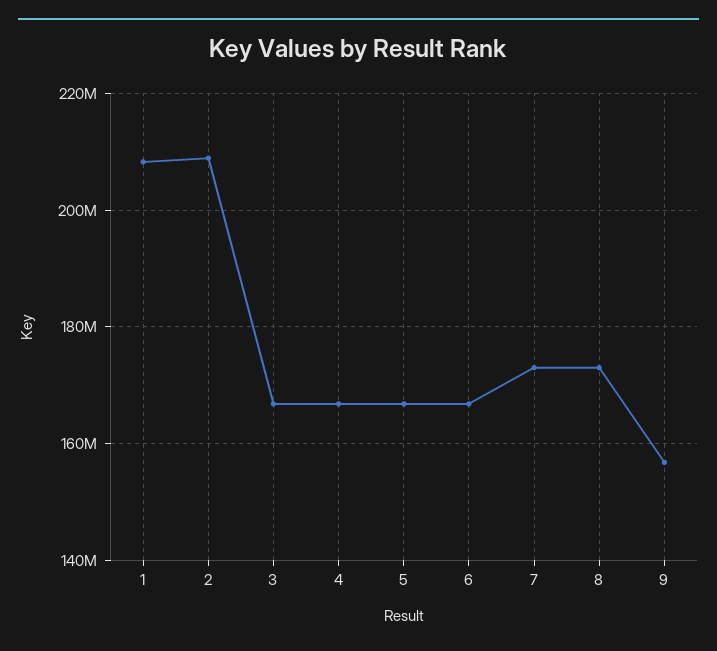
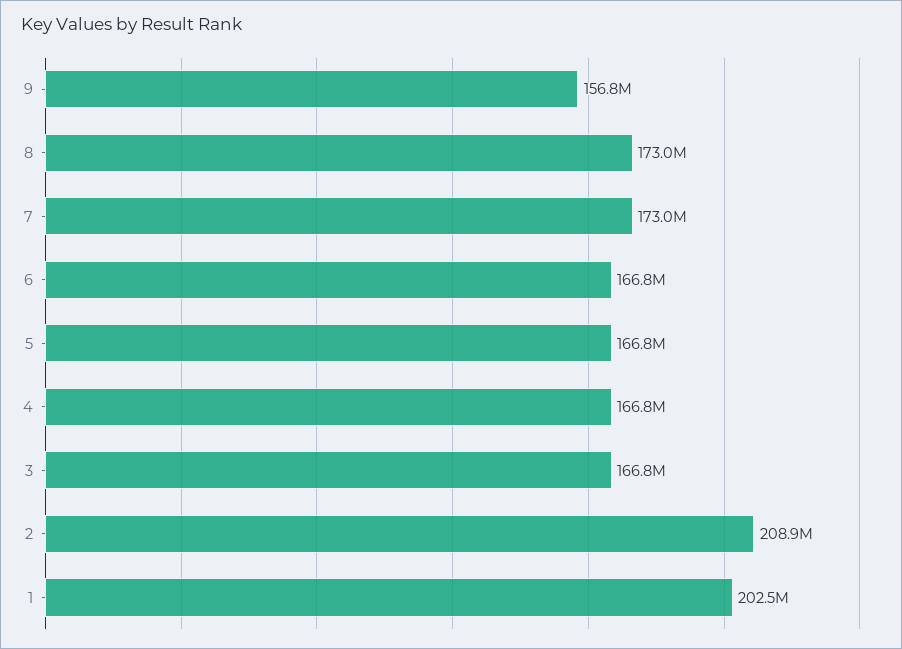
1: 208000000 -> 202500000

